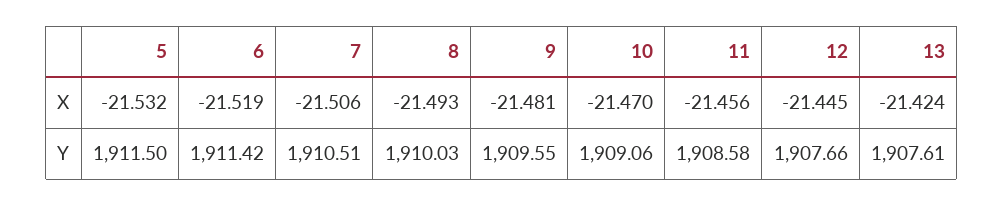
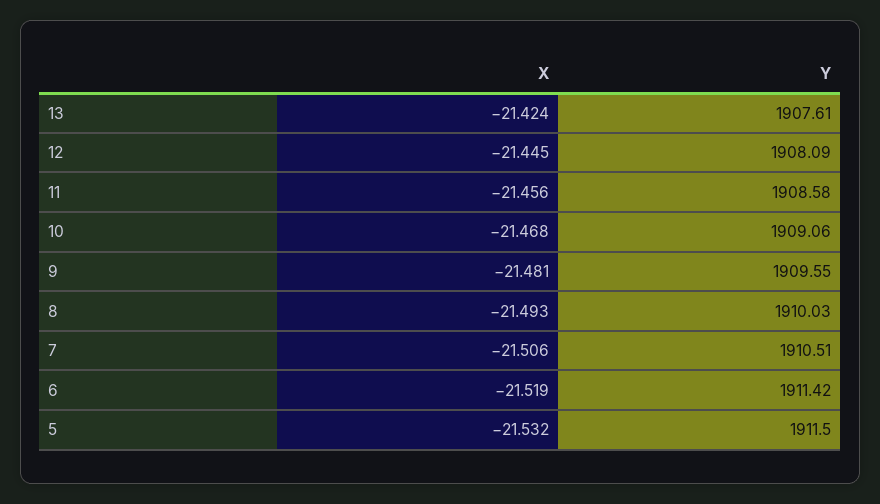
10, X: -21.47 -> -21.468
12, Y: 1907.66 -> 1908.09

